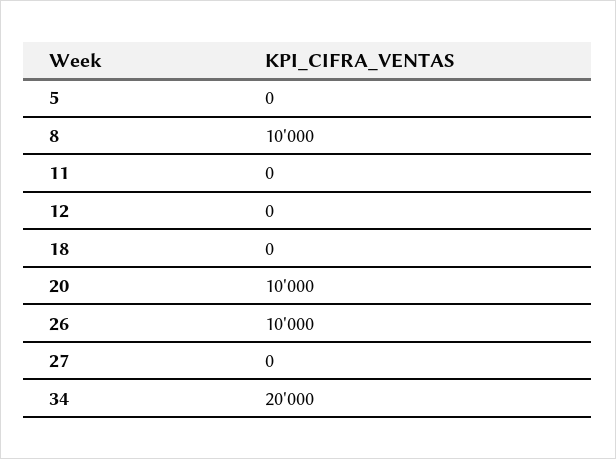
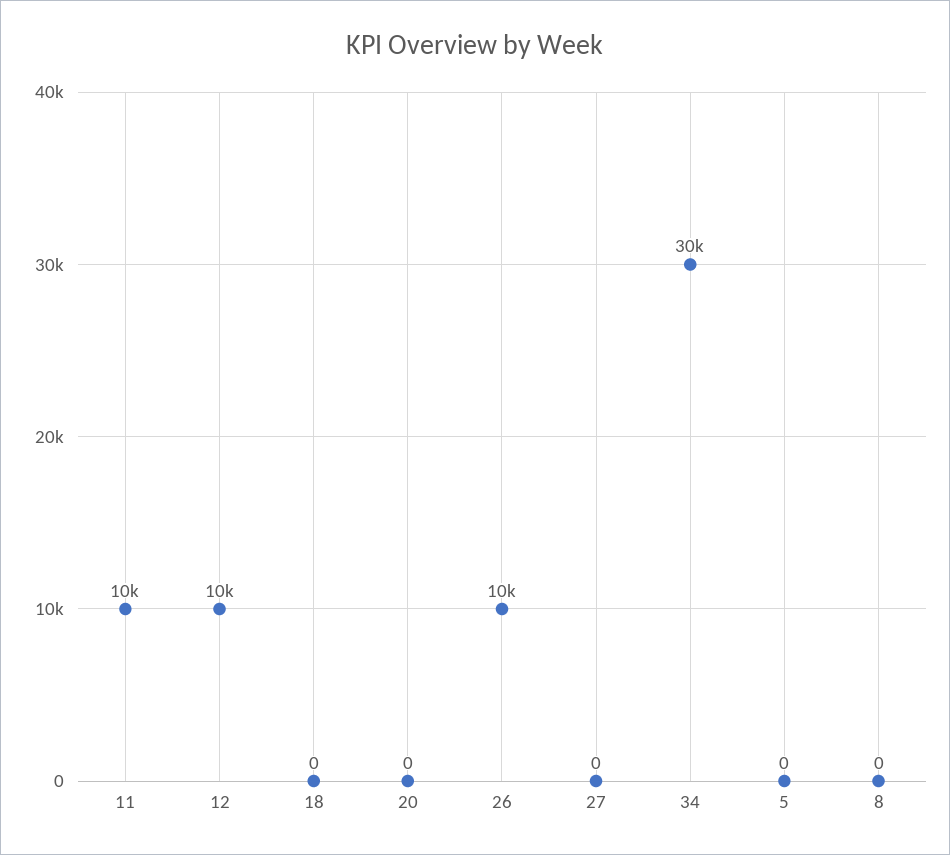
8: 10000 -> 0
11: 0 -> 10000
12: 0 -> 10000
20: 10000 -> 0
34: 20000 -> 30000

